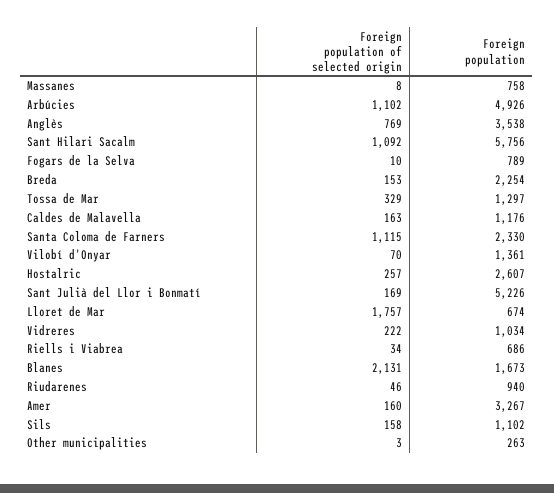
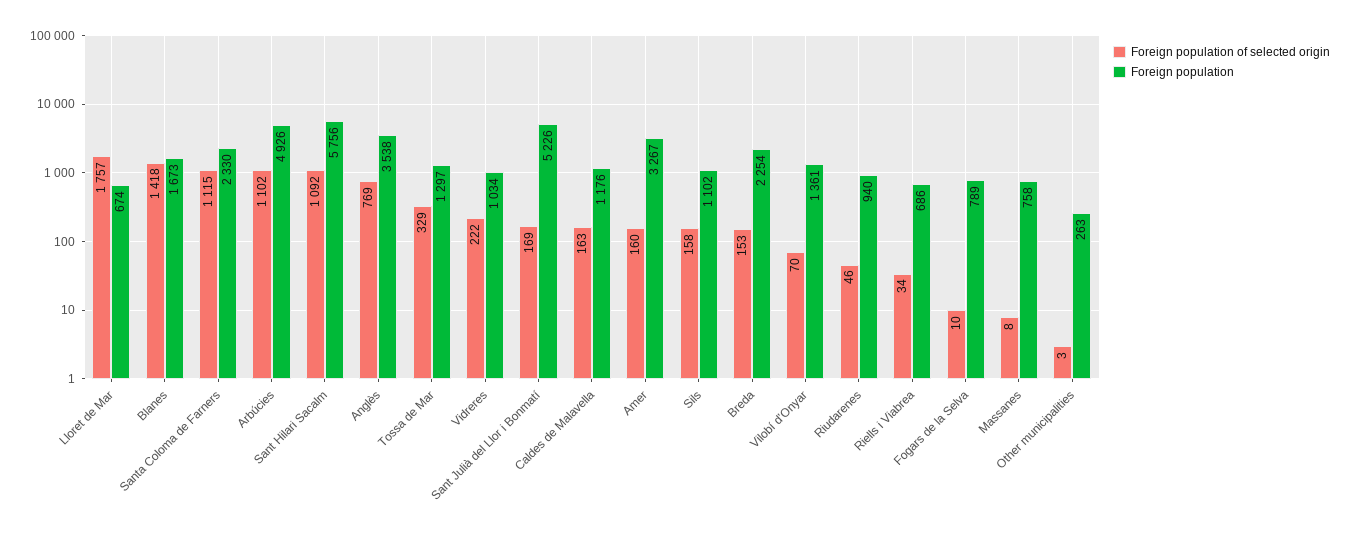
Foreign population of selected origin, Hostalric: 257 -> none
Foreign population, Hostalric: 2607 -> none
Foreign population of selected origin, Blanes: 2131 -> 1418

